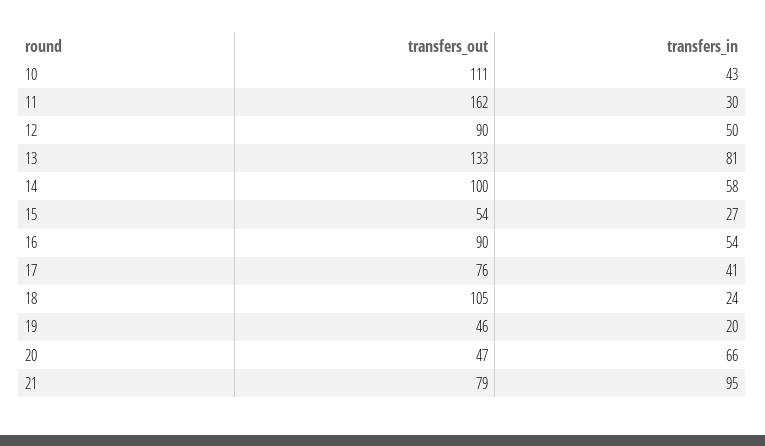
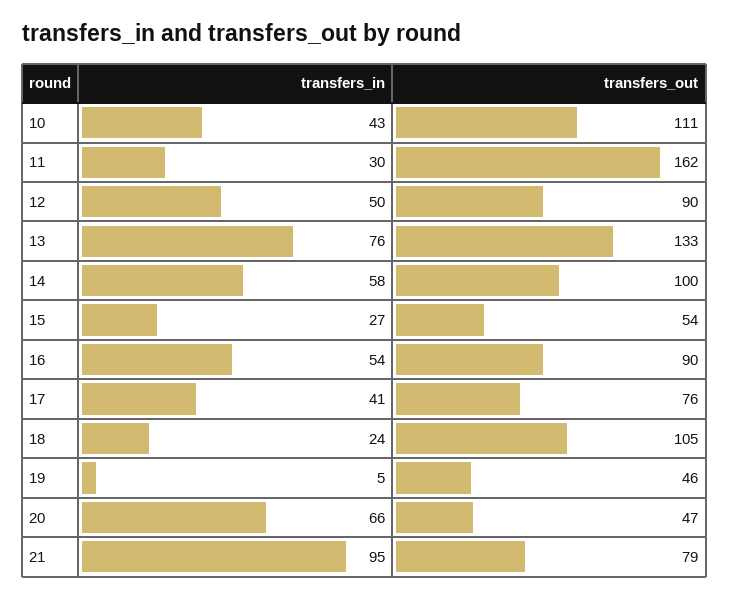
transfers_in, 13: 81 -> 76
transfers_in, 19: 20 -> 5

